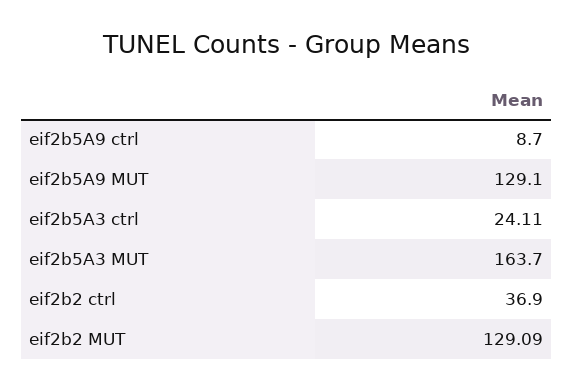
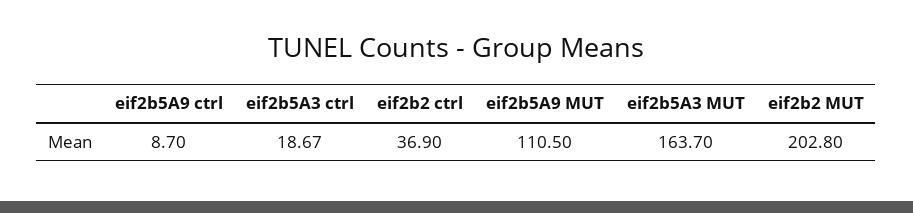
eif2b5A9 MUT: 129.1 -> 110.5
eif2b5A3 ctrl: 24.11 -> 18.67
eif2b2 MUT: 129.09 -> 202.8

